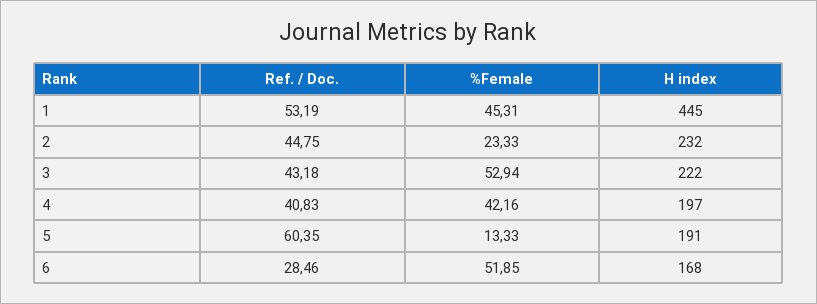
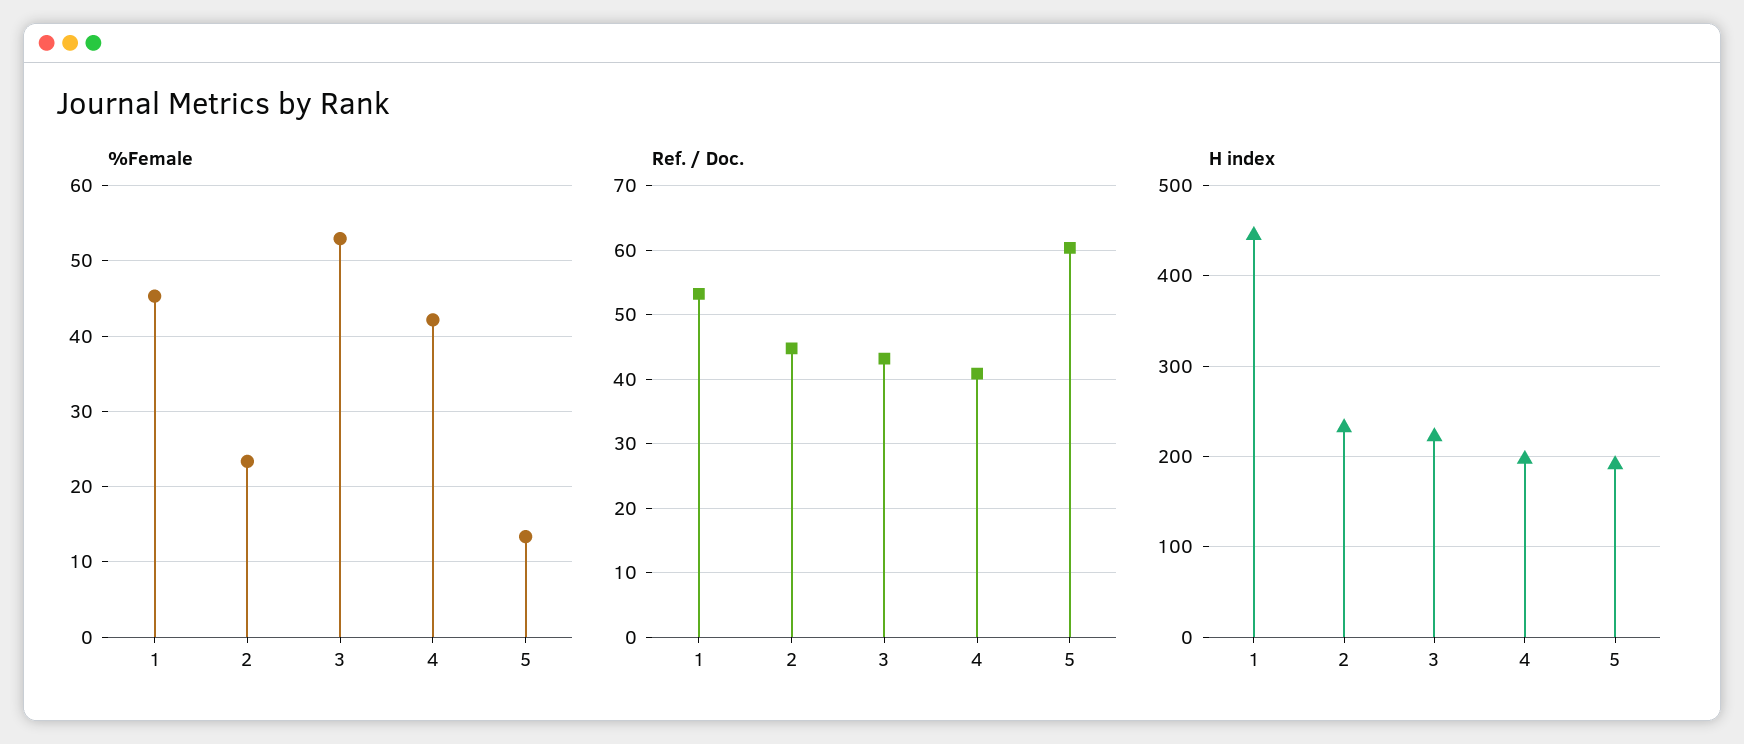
Ref. / Doc., 6: 28.46 -> none
%Female, 6: 51.85 -> none
H index, 6: 168 -> none

